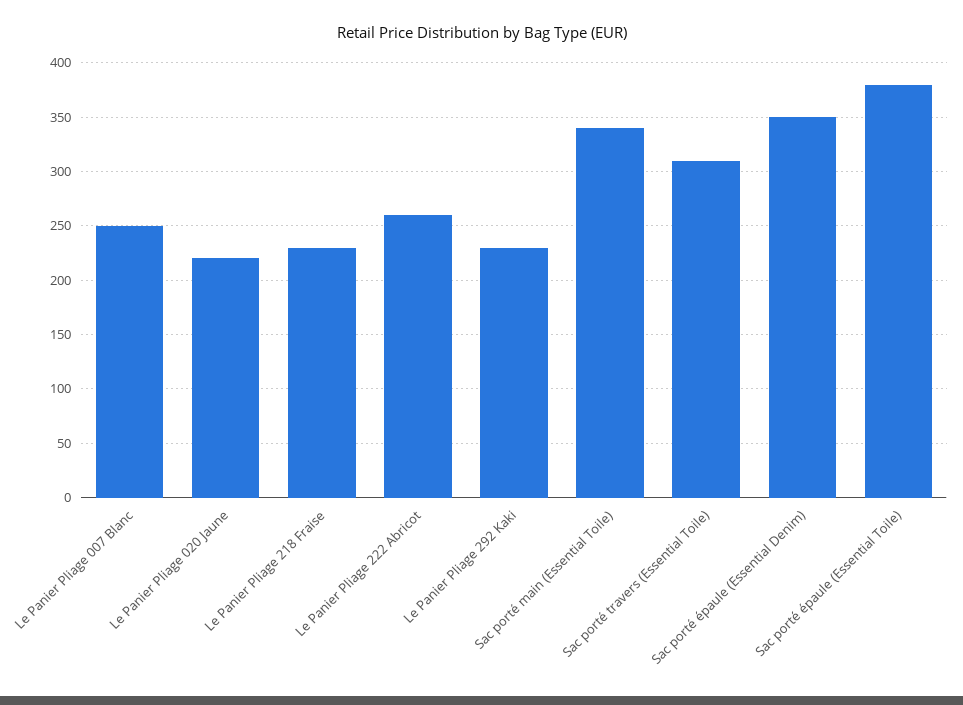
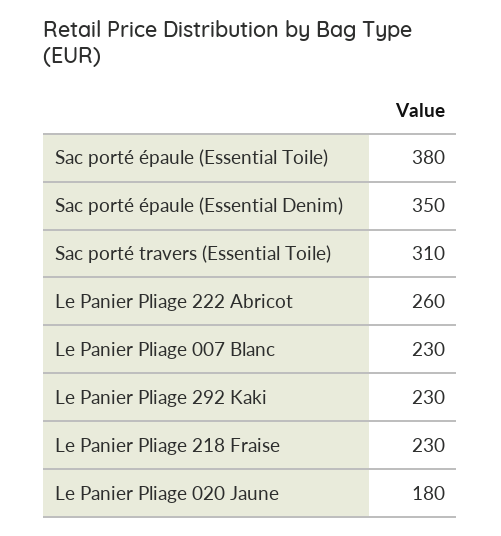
Le Panier Pliage 007 Blanc: 250 -> 230
Le Panier Pliage 020 Jaune: 220 -> 180
Sac porté main (Essential Toile): 340 -> none

